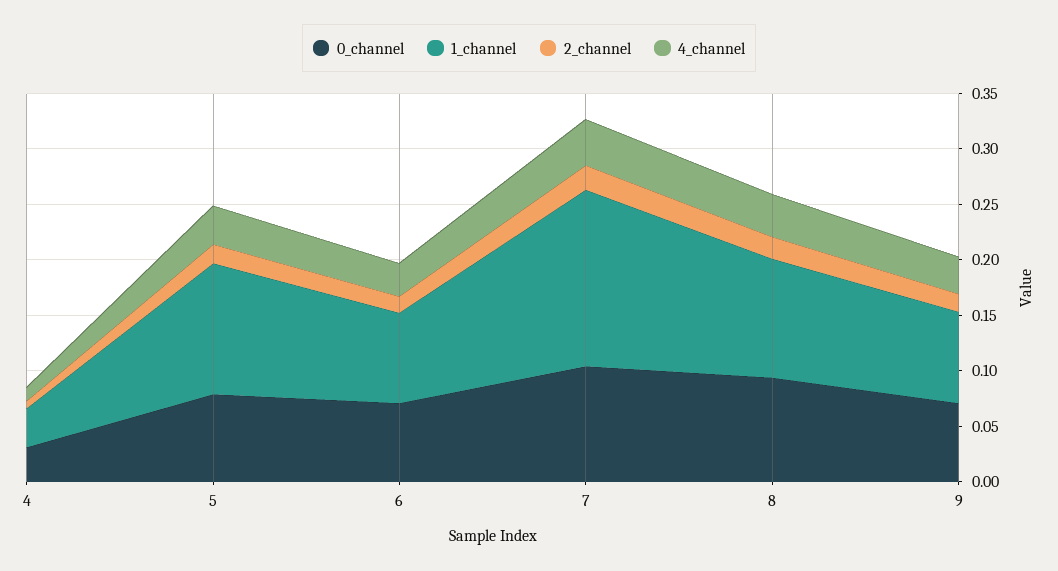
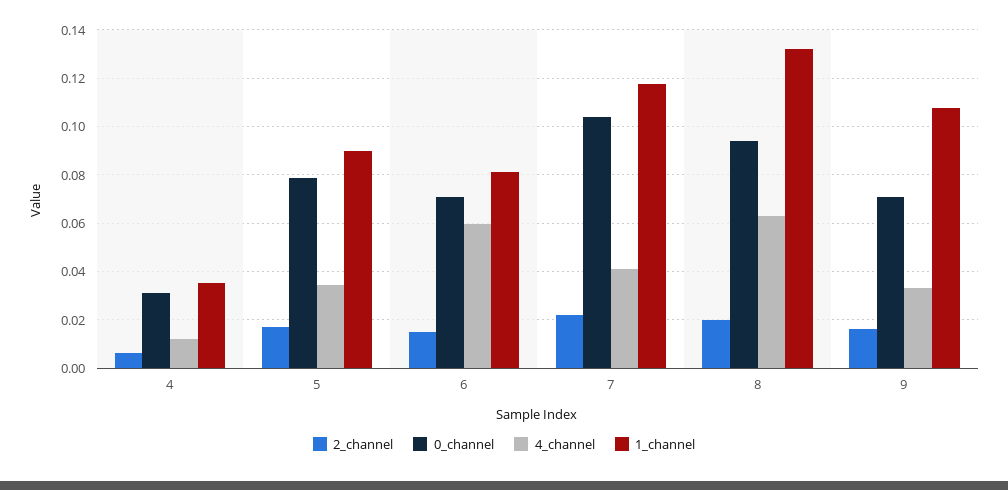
1_channel, 5: 0.12 -> 0.09
4_channel, 6: 0.03 -> 0.06
1_channel, 7: 0.16 -> 0.1175
1_channel, 8: 0.11 -> 0.1325
4_channel, 8: 0.04 -> 0.0625
1_channel, 9: 0.08 -> 0.1075

